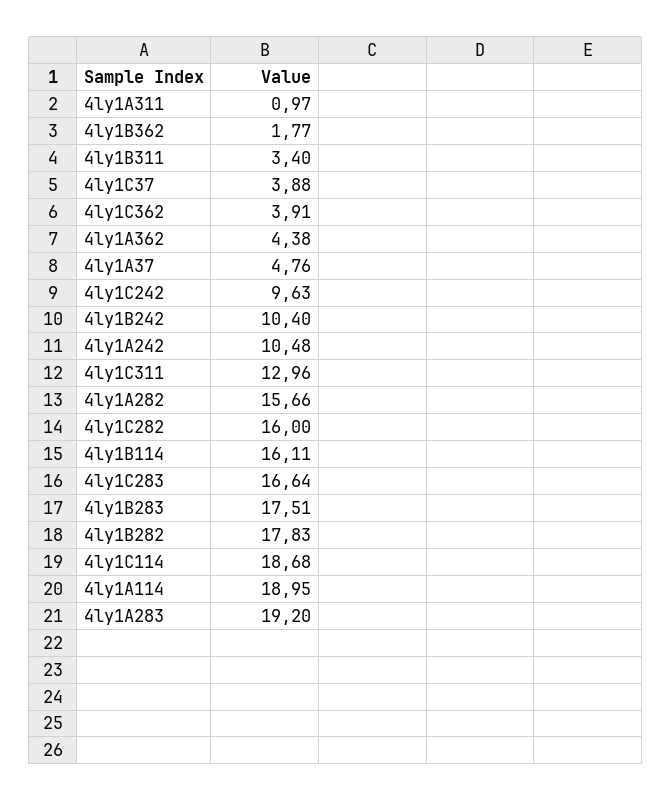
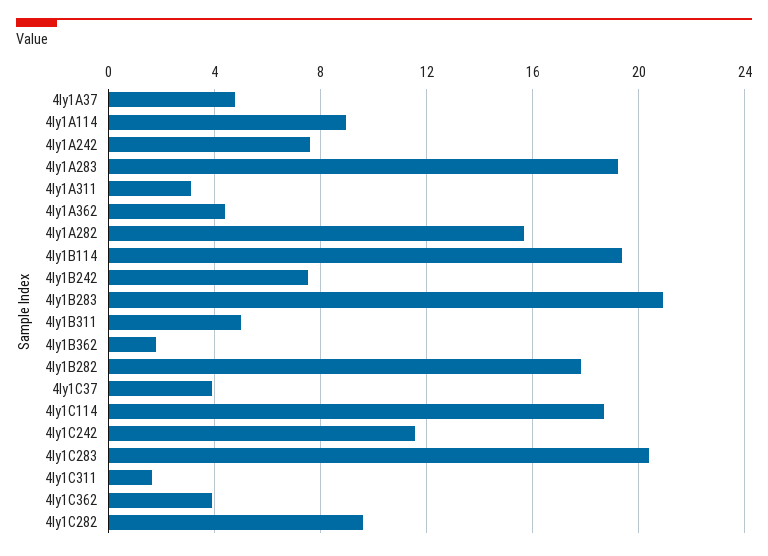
4ly1A311: 0.97 -> 3
4ly1B311: 3.4 -> 5
4ly1C242: 9.63 -> 11.5
4ly1B242: 10.4 -> 7.5
4ly1A242: 10.48 -> 7.5
4ly1C311: 12.96 -> 1.5
4ly1C282: 16 -> 9.5
4ly1B114: 16.11 -> 19.5
4ly1C283: 16.64 -> 20.5
4ly1B283: 17.51 -> 21
4ly1A114: 18.95 -> 9

